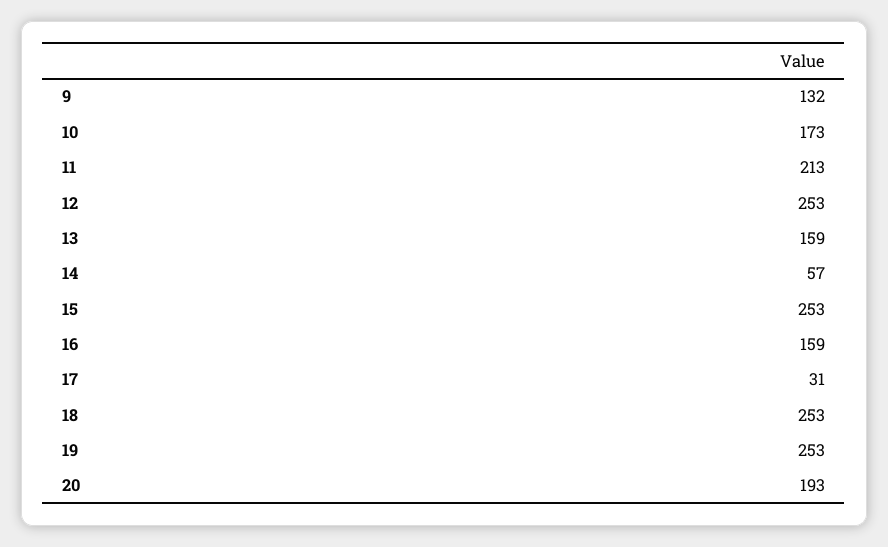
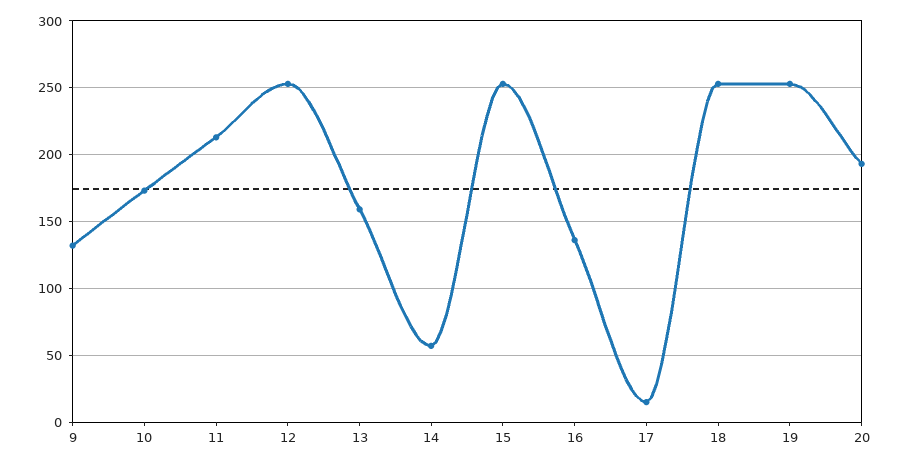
16: 159 -> 135
17: 31 -> 15

